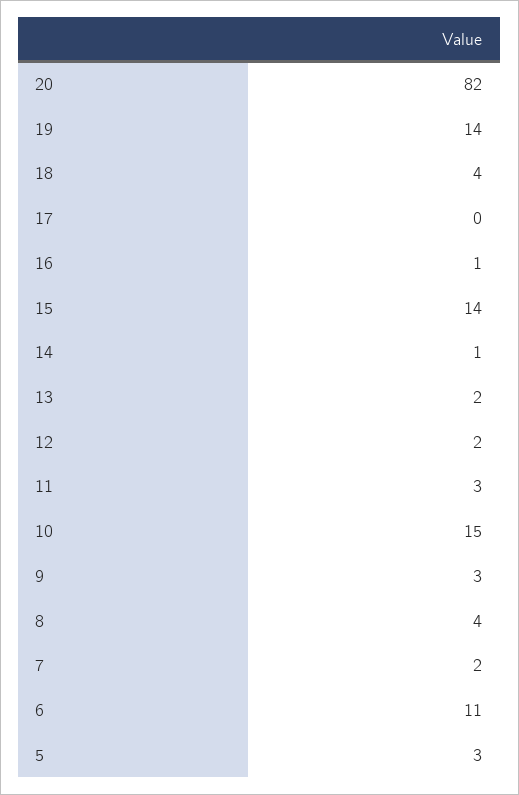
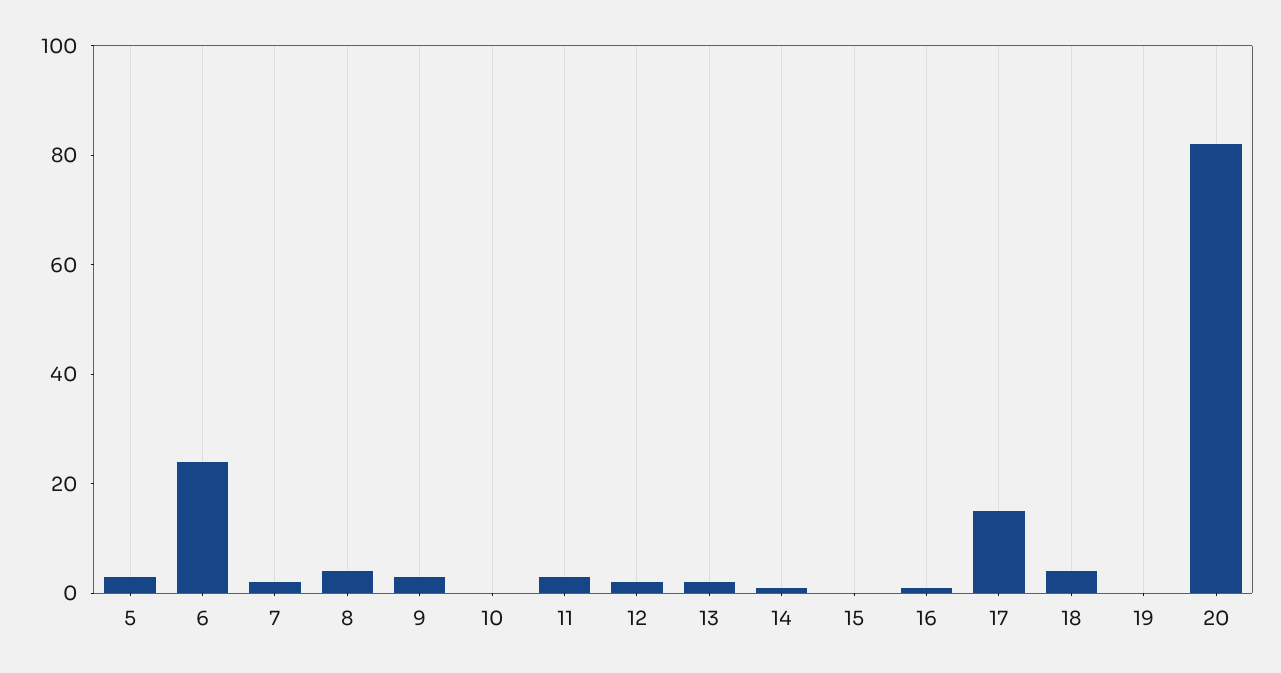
19: 14 -> 0
17: 0 -> 15
15: 14 -> 0
10: 15 -> 0
6: 11 -> 25

